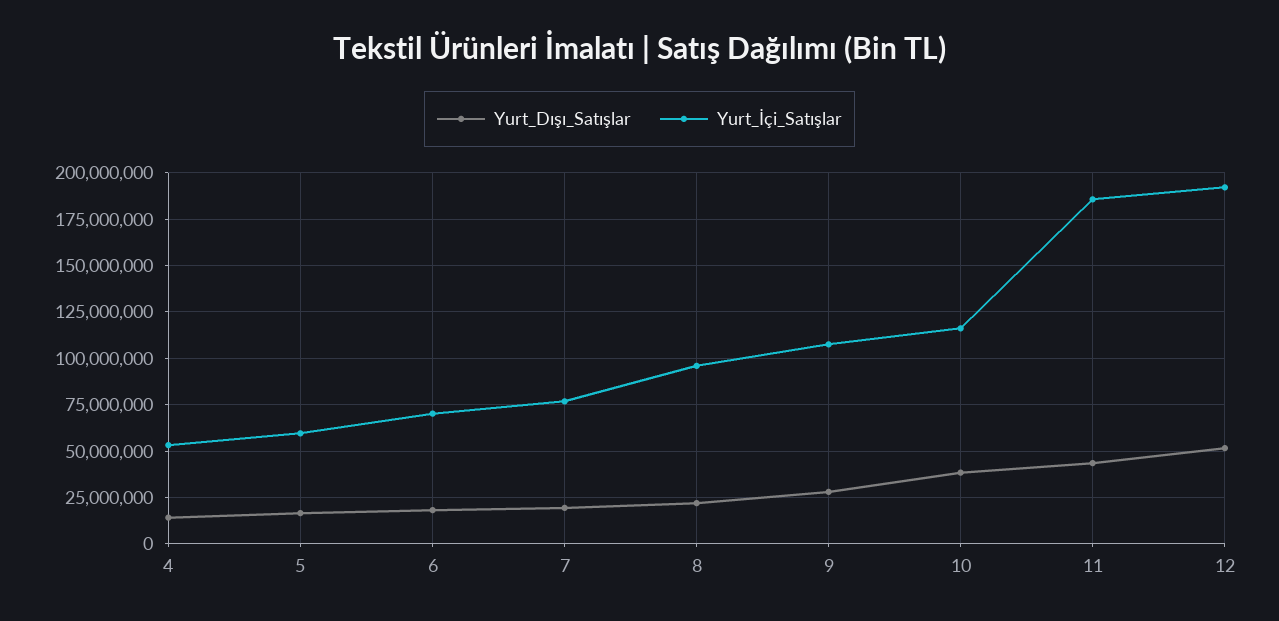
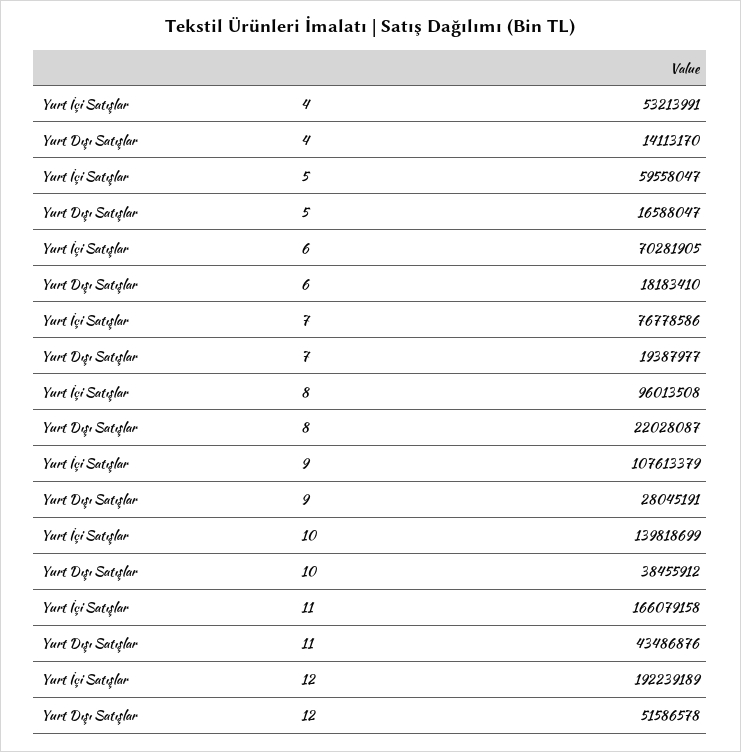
Yurt_İçi_Satışlar, 10: 115000000 -> 139818699
Yurt_İçi_Satışlar, 11: 185000000 -> 166079158

